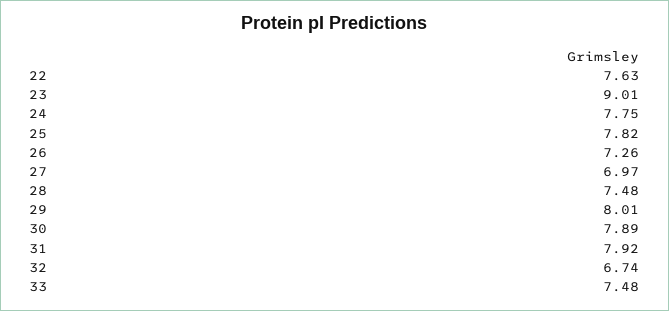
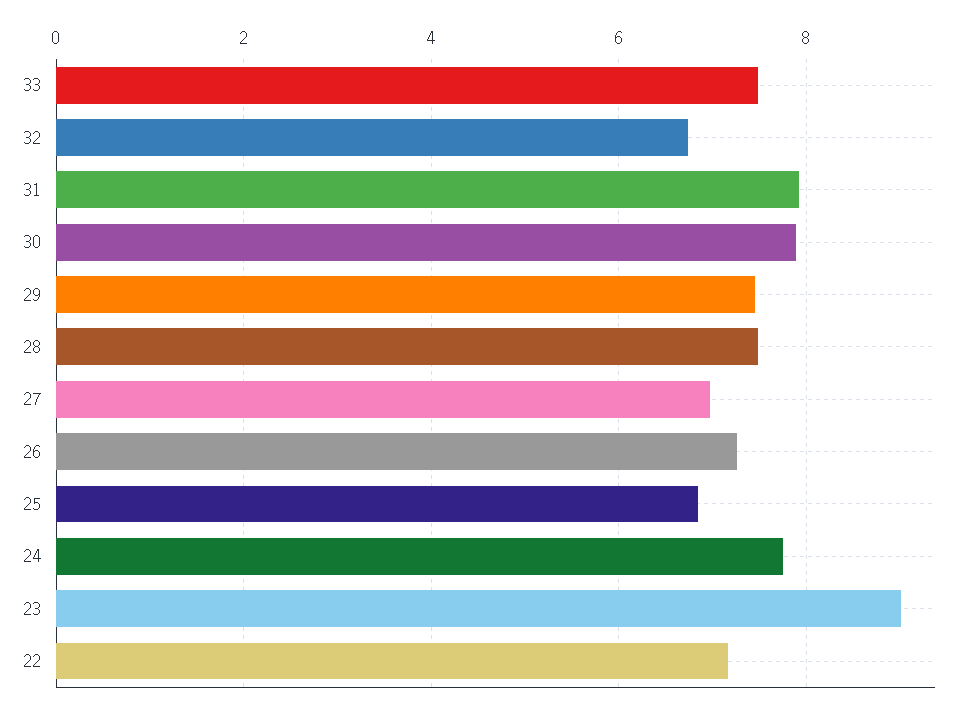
22: 7.63 -> 7.2
25: 7.82 -> 6.8
29: 8.01 -> 7.4

